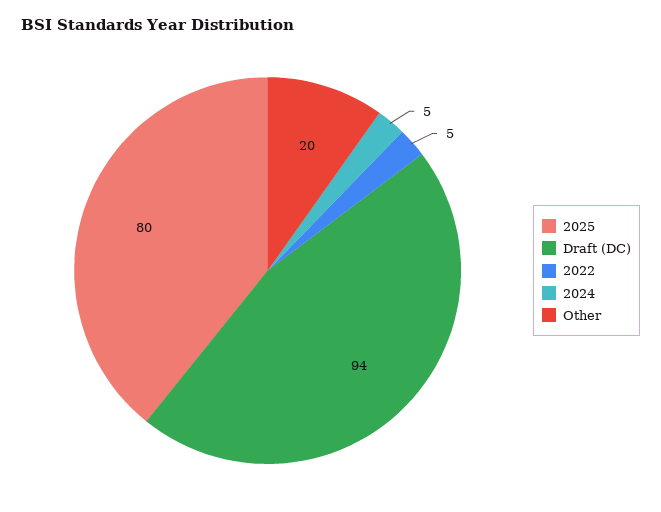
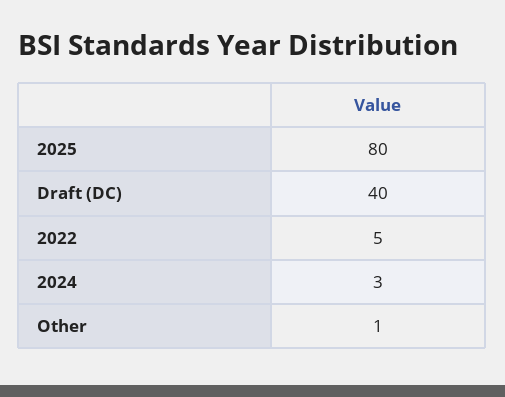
Draft (DC): 94 -> 40
2024: 5 -> 3
Other: 20 -> 1

